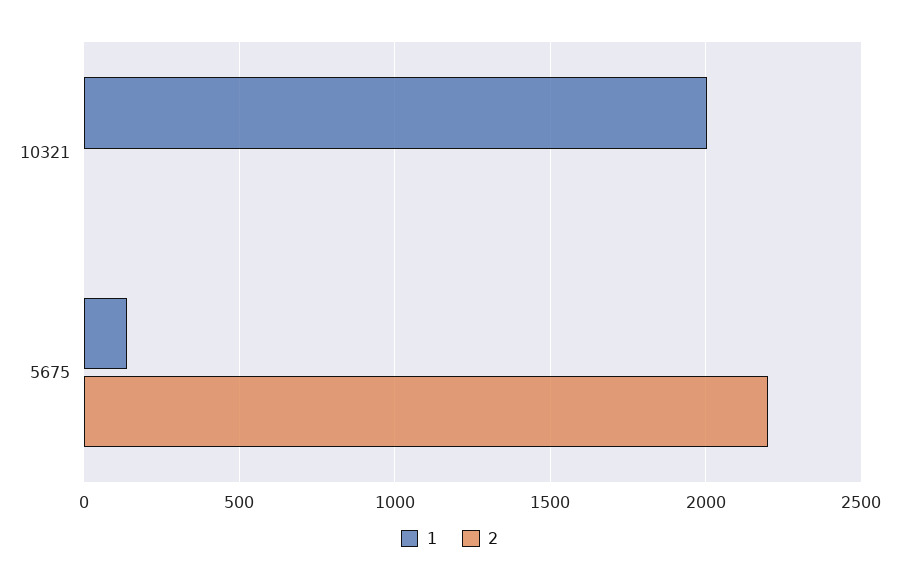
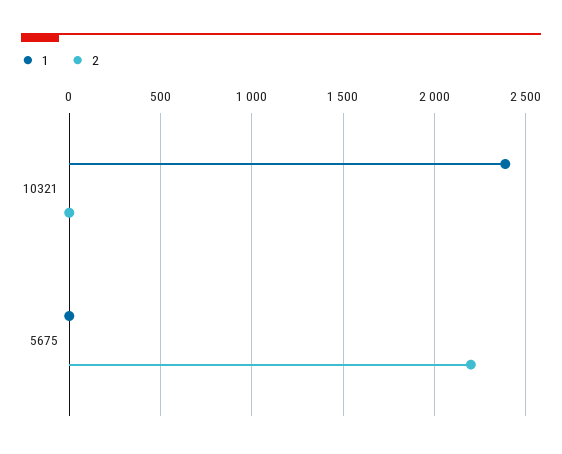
1, 10321: 2000 -> 2400
1, 5675: 150 -> 0

